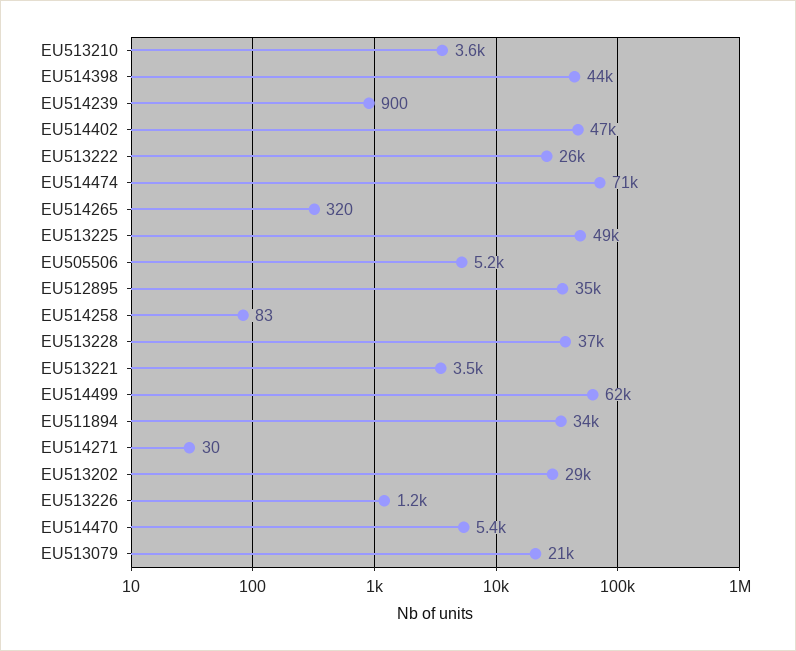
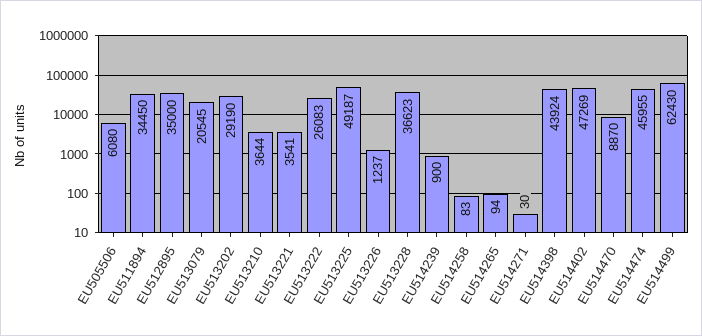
EU514474: 71000 -> 45955
EU514265: 320 -> 94
EU505506: 5200 -> 6080
EU514470: 5400 -> 8870

